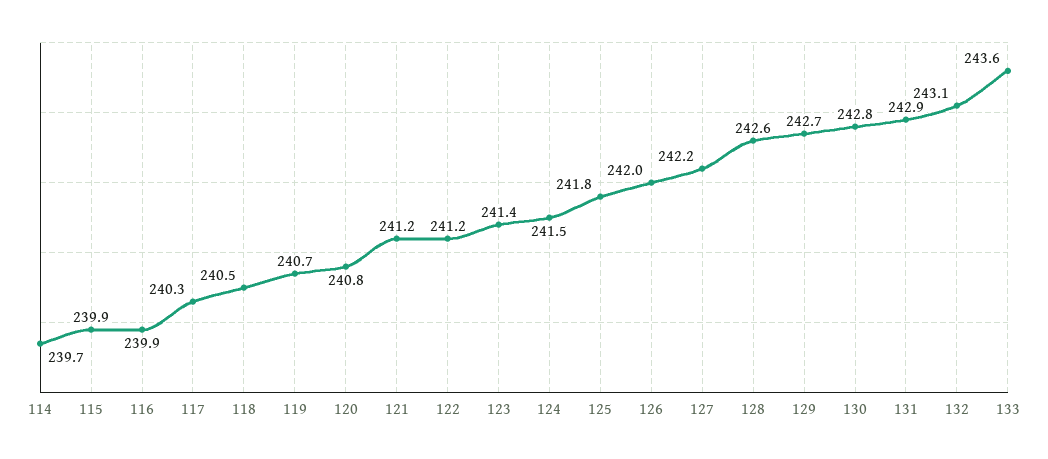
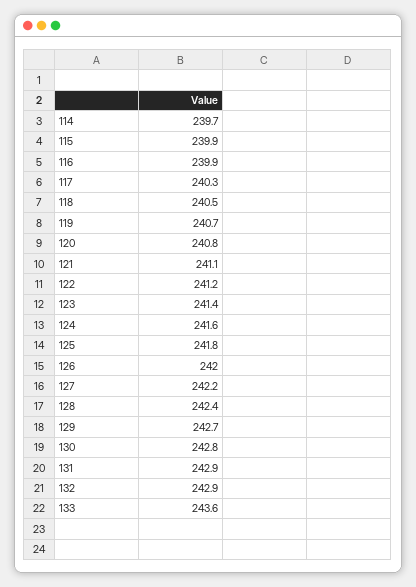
121: 241.2 -> 241.1
124: 241.5 -> 241.6
128: 242.6 -> 242.4
132: 243.1 -> 242.9

